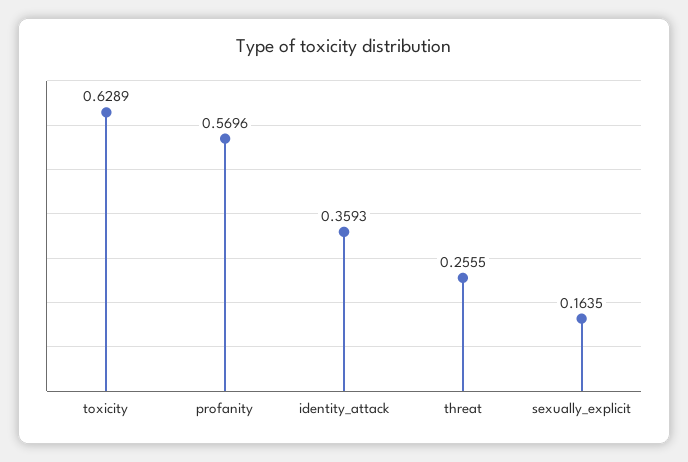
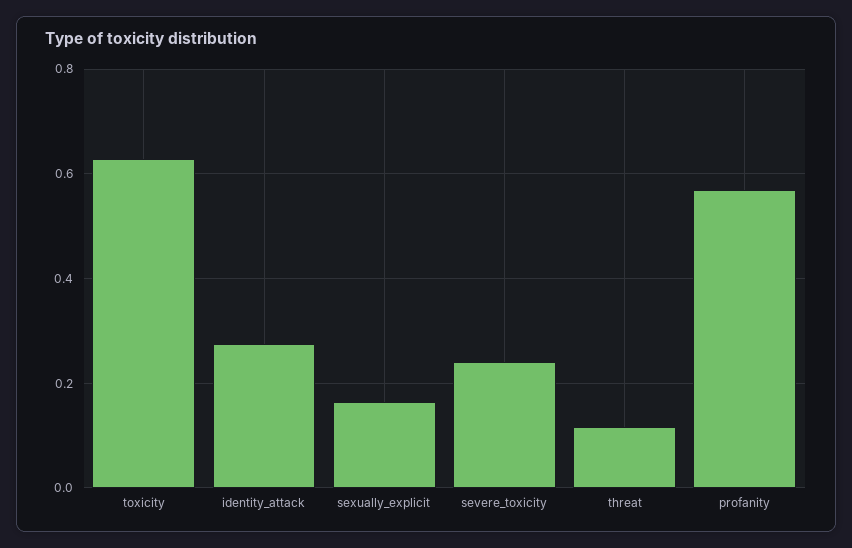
identity_attack: 0.3593 -> 0.28
threat: 0.2555 -> 0.12
severe_toxicity: none -> 0.24

